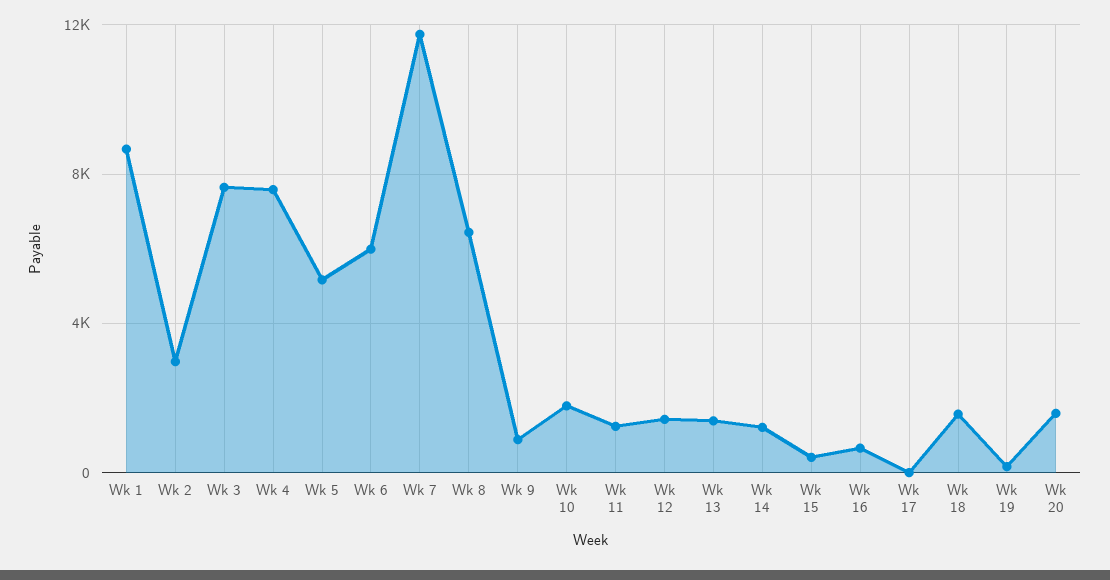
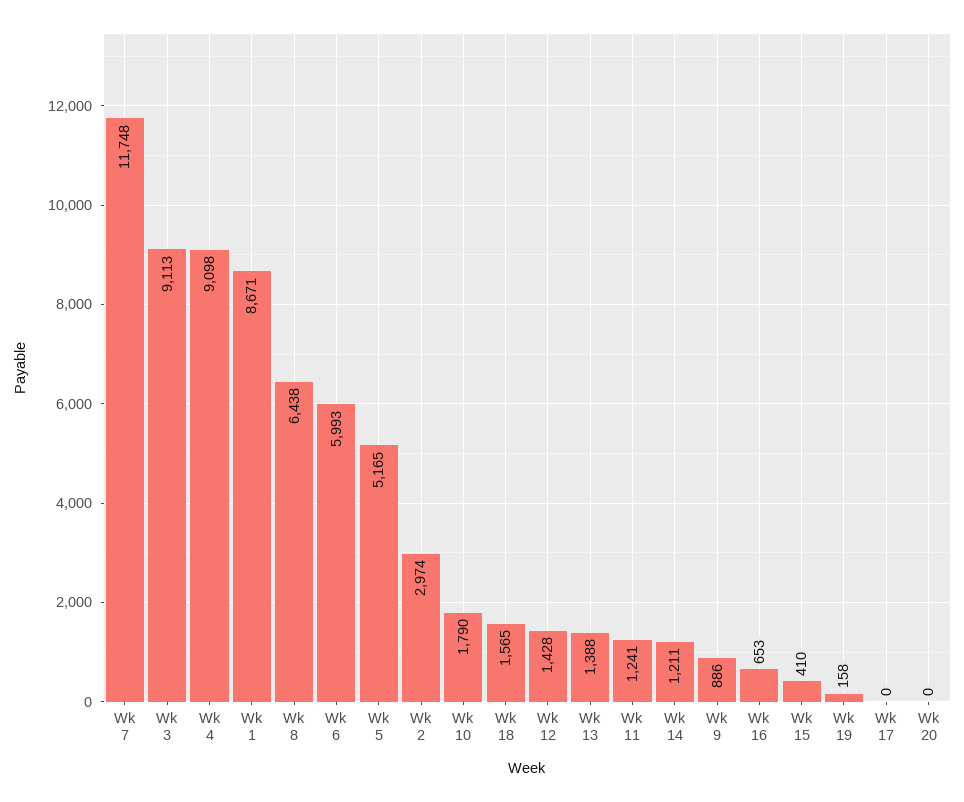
Wk 3: 7500 -> 9113
Wk 4: 7500 -> 9098
Wk 20: 1500 -> 0

